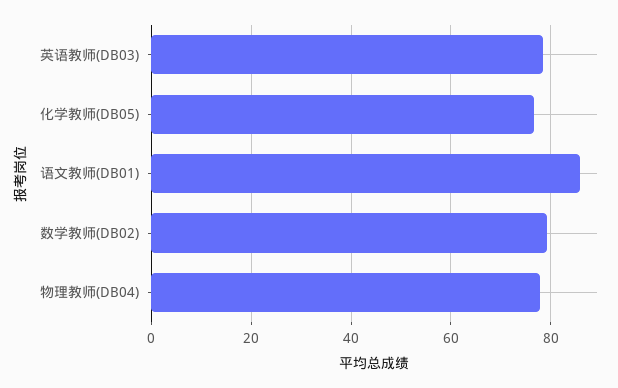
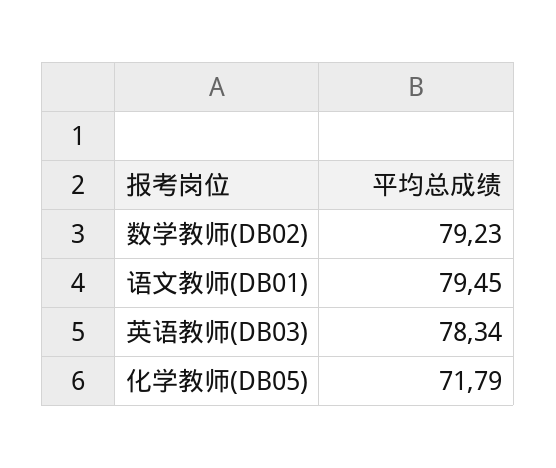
化学教师(DB05): 76 -> 71.79
语文教师(DB01): 86 -> 79.45
物理教师(DB04): 78 -> none

